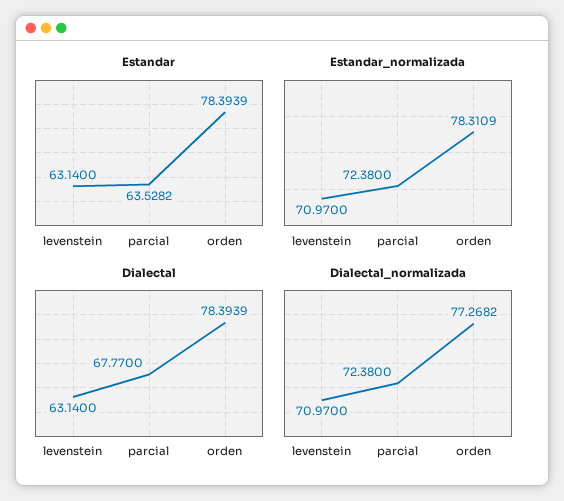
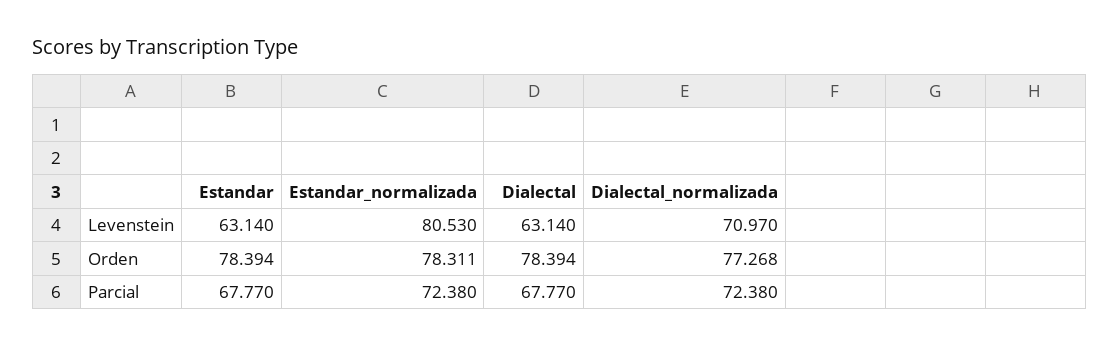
Estandar, parcial: 63.5282 -> 67.77
Estandar_normalizada, levenstein: 70.97 -> 80.53

